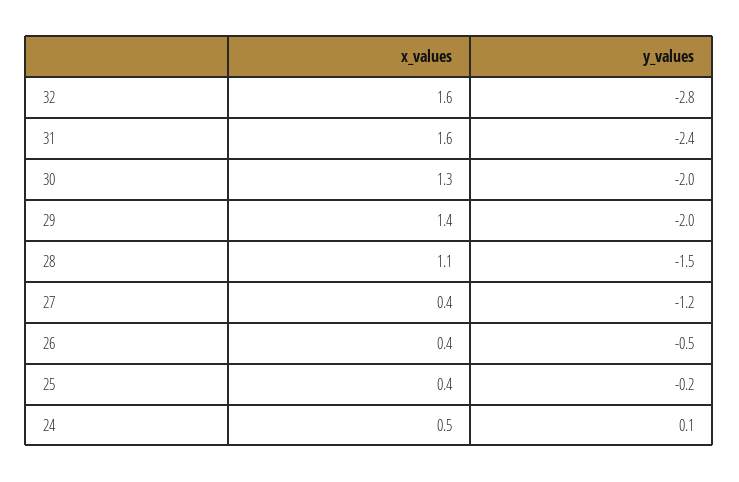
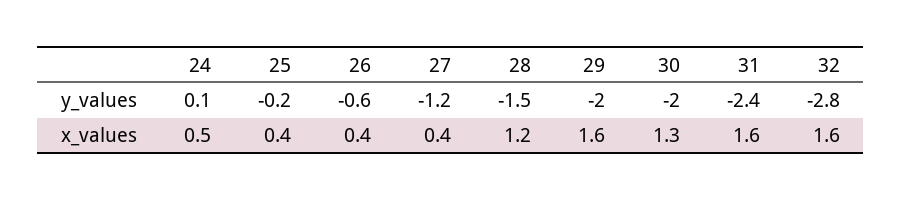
x_values, 29: 1.4 -> 1.6
x_values, 28: 1.1 -> 1.2
y_values, 26: -0.5 -> -0.6

